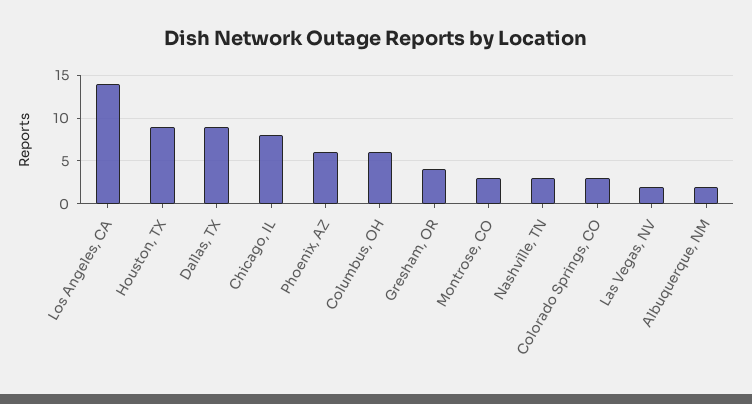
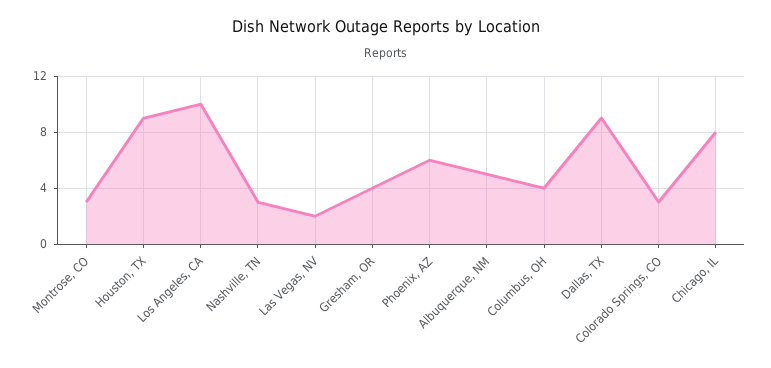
Los Angeles, CA: 14 -> 10
Columbus, OH: 6 -> 4
Albuquerque, NM: 2 -> 5

